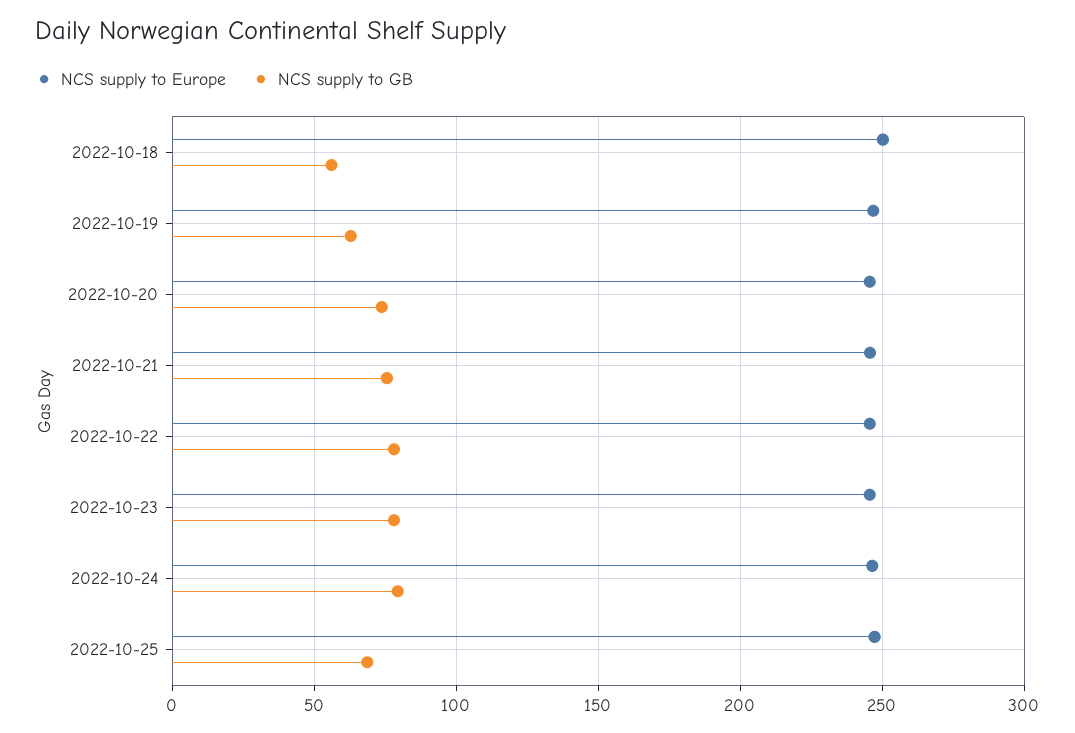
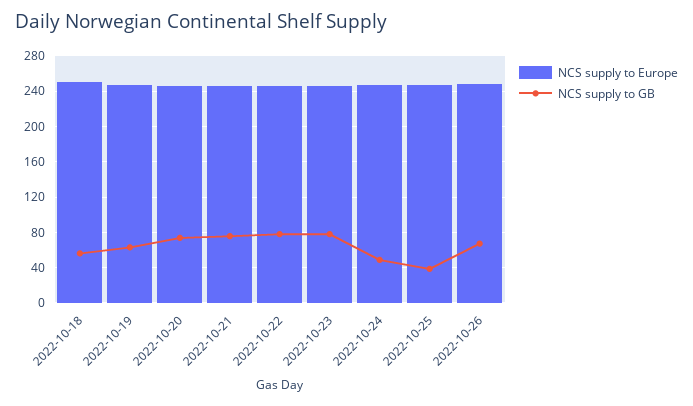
NCS supply to GB, 2022-10-24: 80 -> 50
NCS supply to GB, 2022-10-25: 70 -> 40
NCS supply to Europe, 2022-10-26: none -> 250
NCS supply to GB, 2022-10-26: none -> 70

